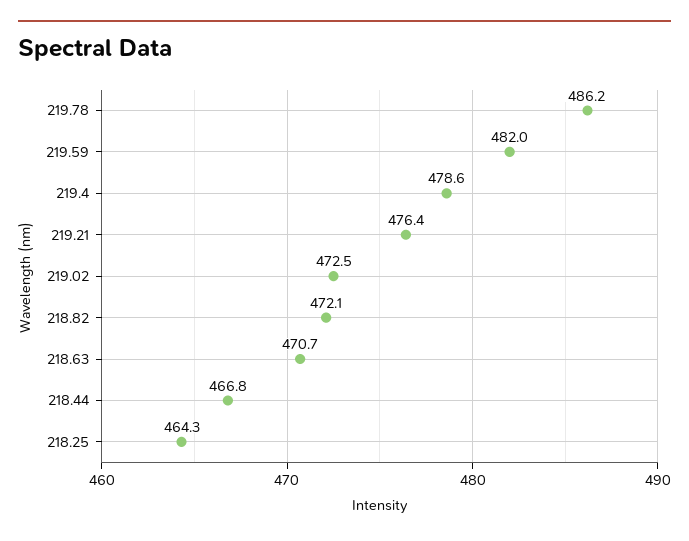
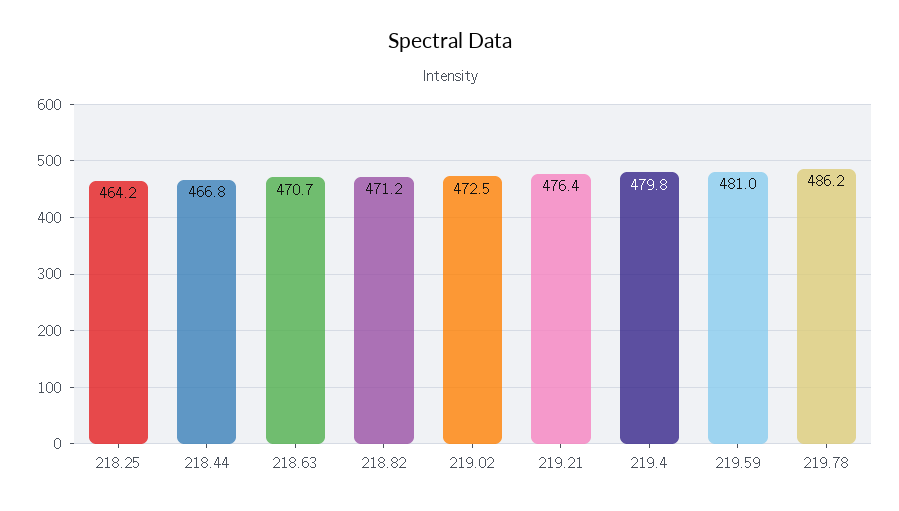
219.59: 482 -> 481
219.4: 478.6 -> 479.8
218.82: 472.1 -> 471.2
218.25: 464.3 -> 464.2

